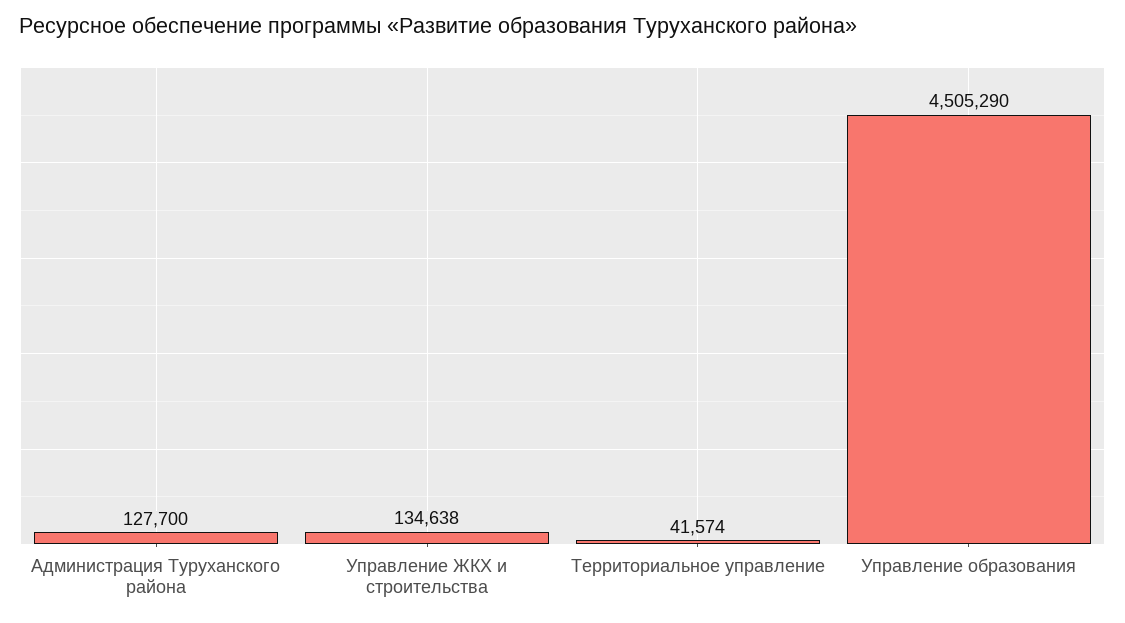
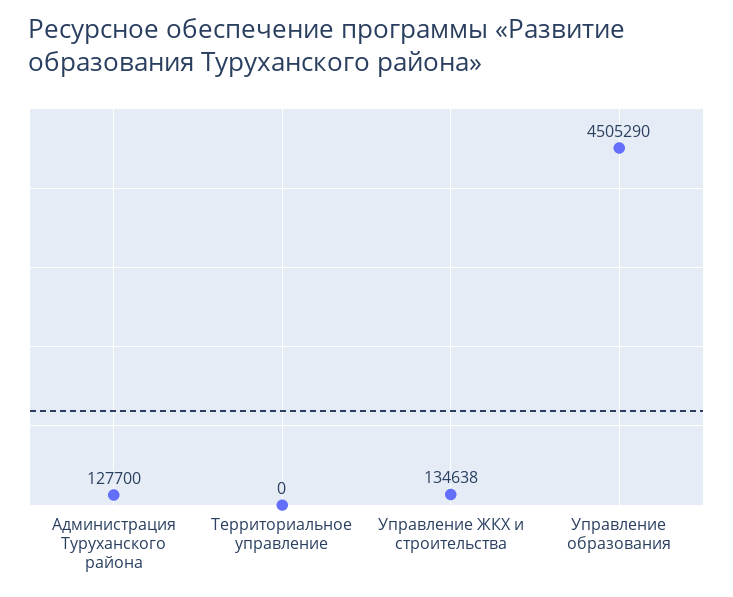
Территориальное управление: 41574 -> 0

